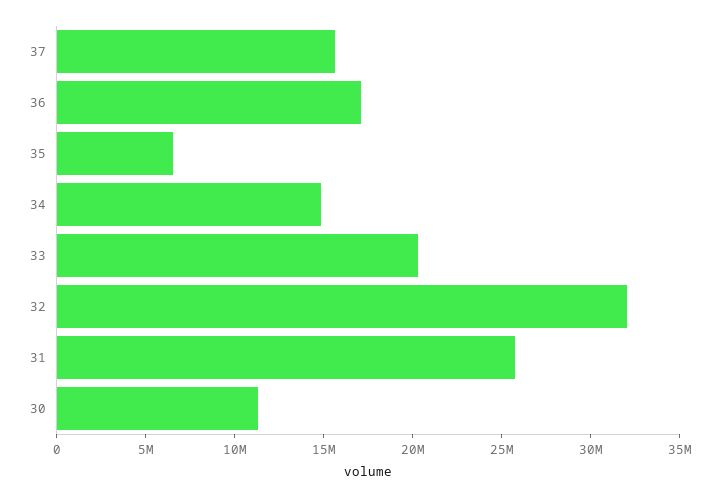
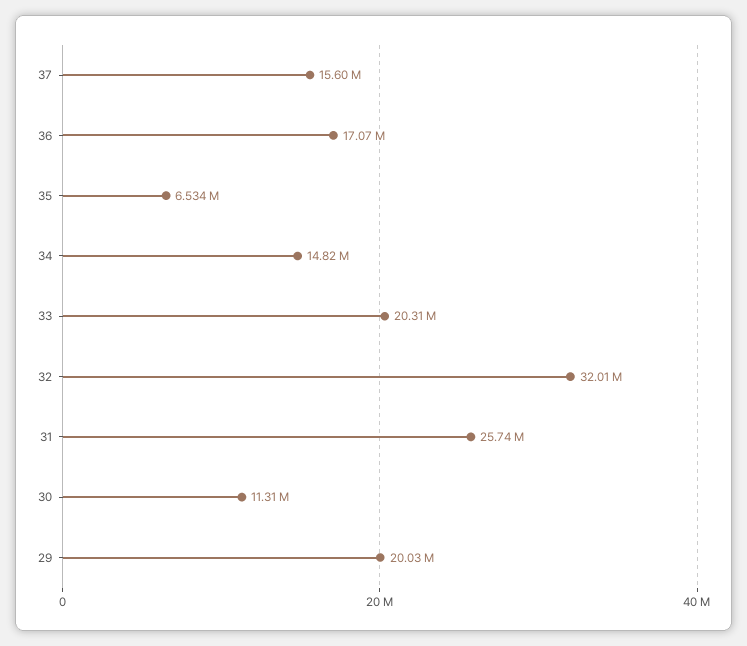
29: none -> 20030000

